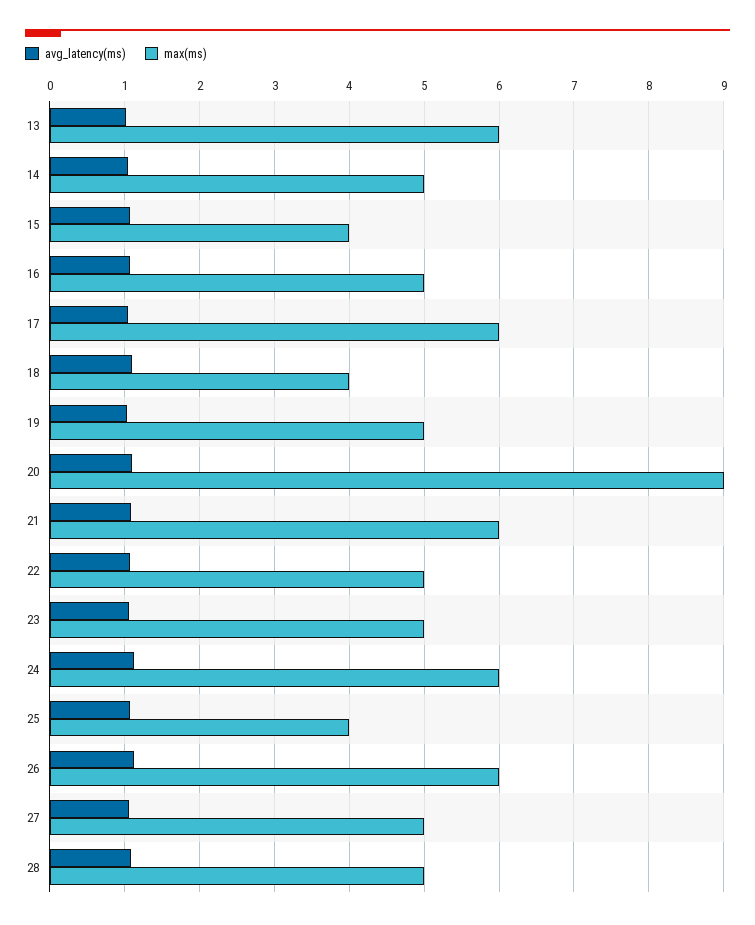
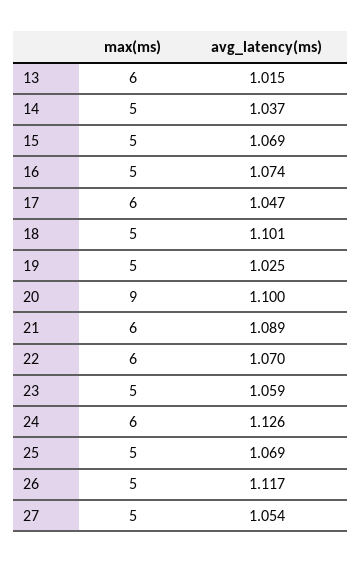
max(ms), 15: 4 -> 5
max(ms), 18: 4 -> 5
max(ms), 22: 5 -> 6
max(ms), 25: 4 -> 5
max(ms), 26: 6 -> 5
avg_latency(ms), 28: 1.1 -> none
max(ms), 28: 5 -> none

